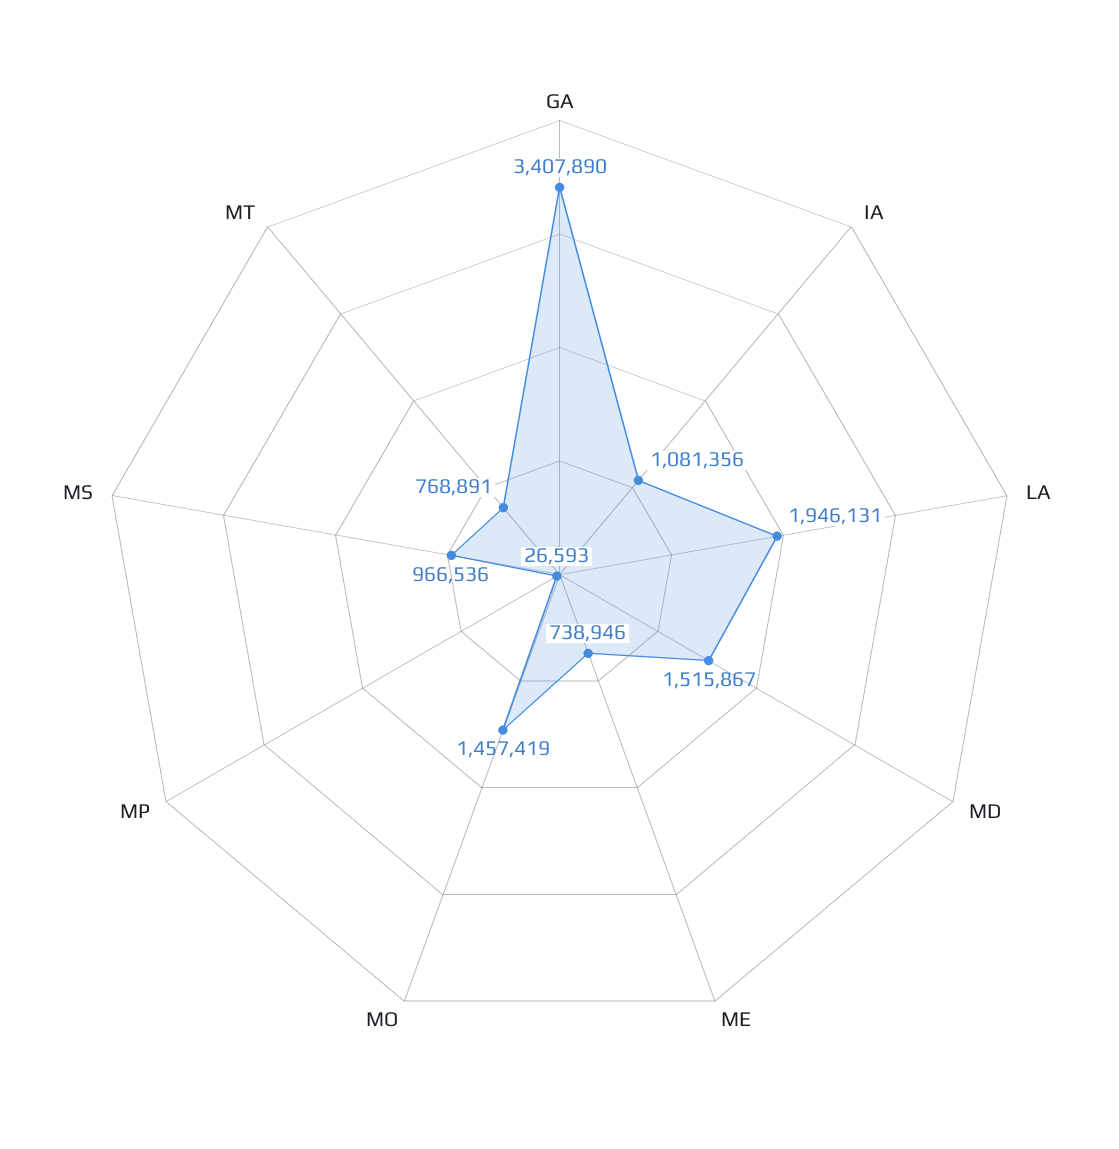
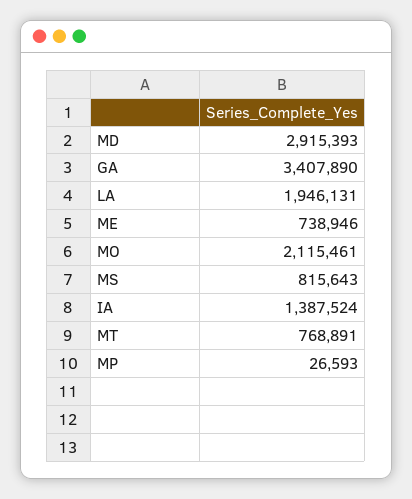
IA: 1081356 -> 1387524
MD: 1515867 -> 2915393
MO: 1457419 -> 2115461
MS: 966536 -> 815643

